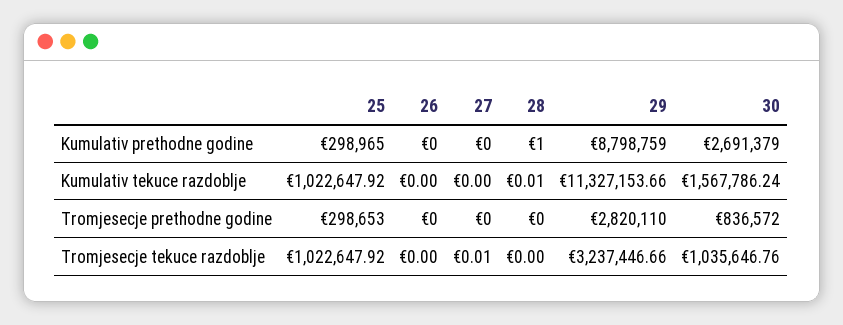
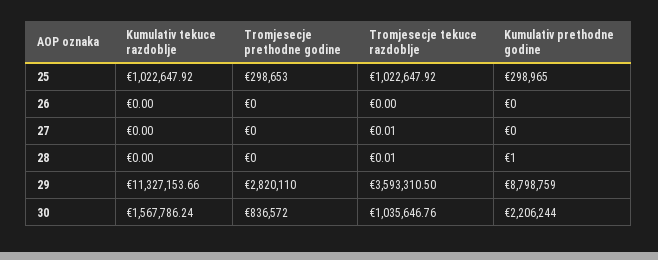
30, Kumulativ prethodne godine: 2691379 -> 2206244
28, Kumulativ tekuce razdoblje: 0.01 -> 0
28, Tromjesecje tekuce razdoblje: 0 -> 0.01
29, Tromjesecje tekuce razdoblje: 3237446.66 -> 3593310.5

